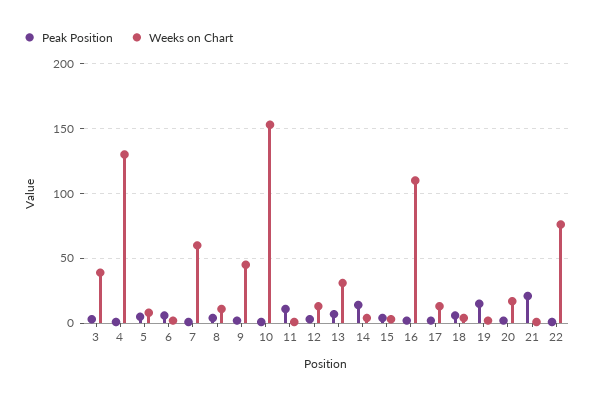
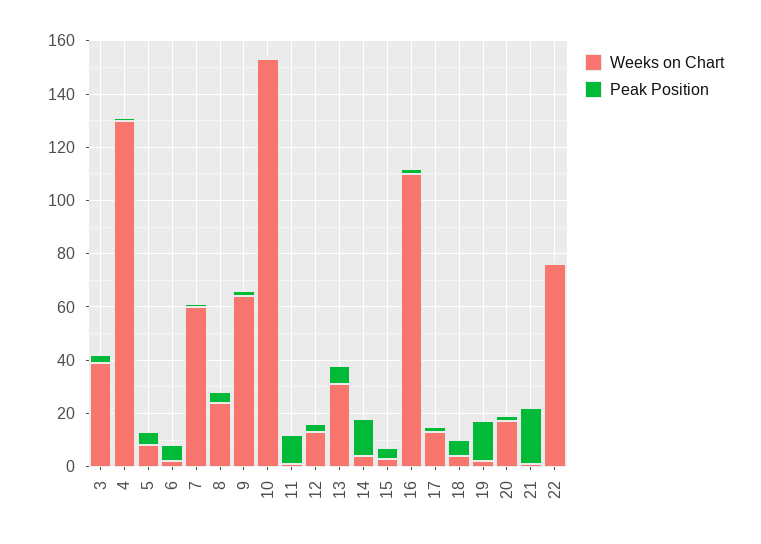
Weeks on Chart, 8: 10 -> 25
Weeks on Chart, 9: 45 -> 65

